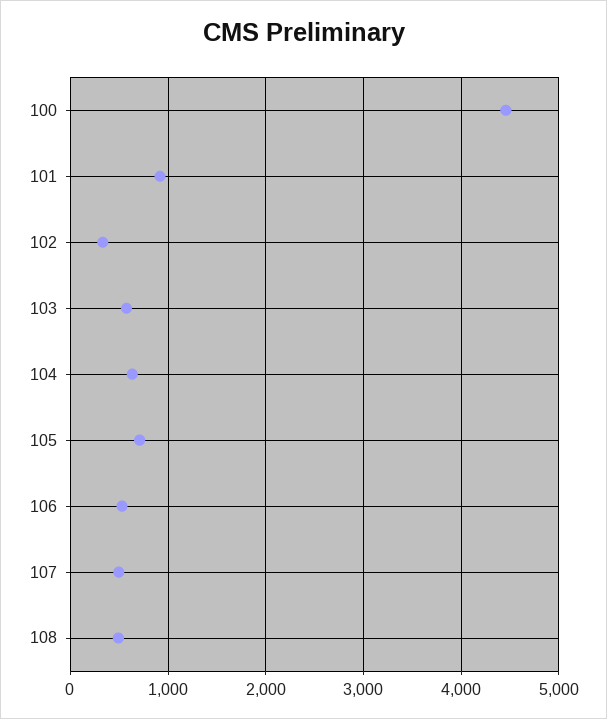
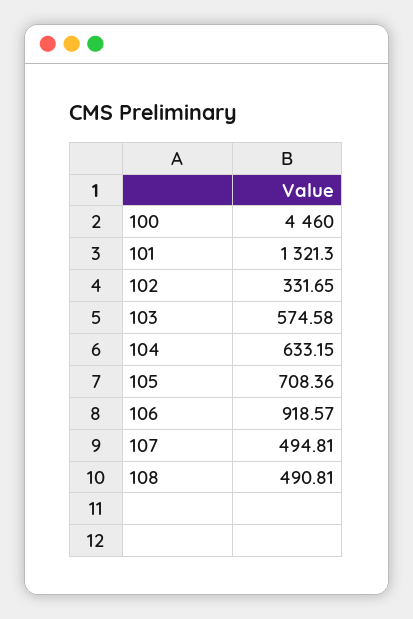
101: 900 -> 1321.3
106: 500 -> 918.57

